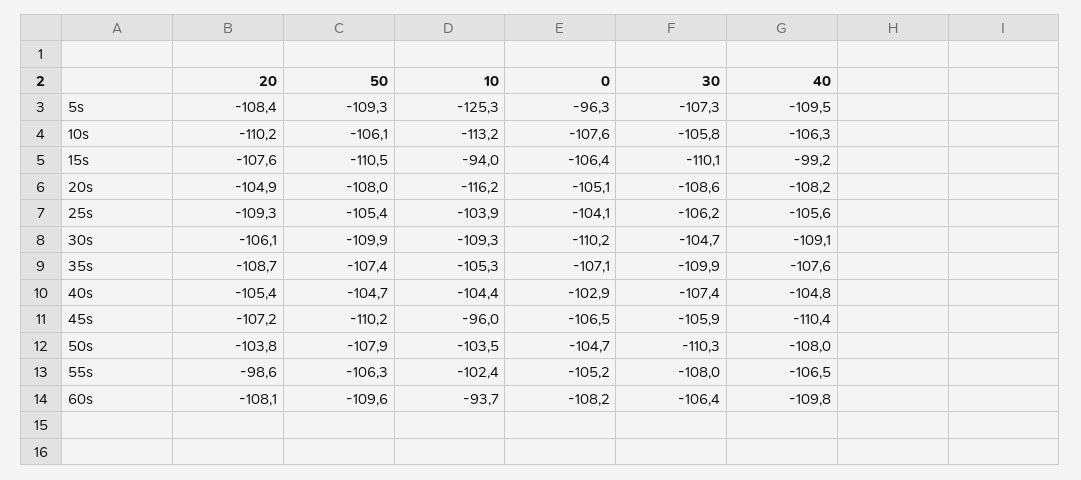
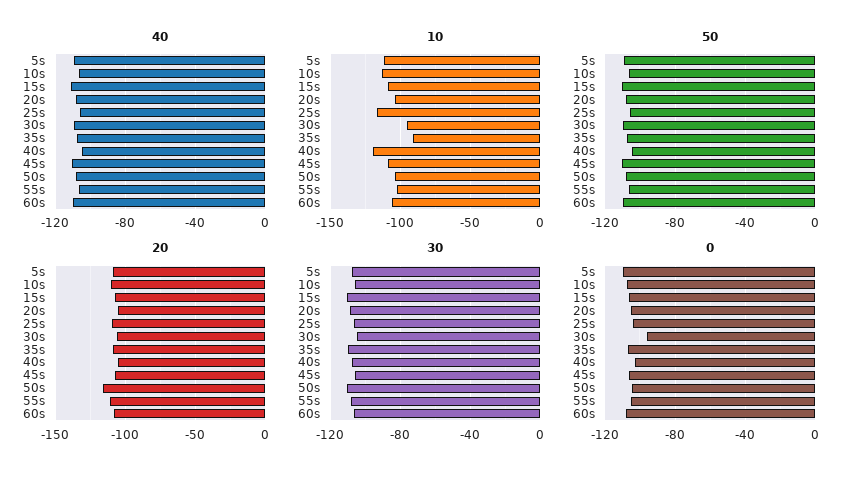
10, 5s: -125.3 -> -110
0, 5s: -96.3 -> -110
10, 15s: -94 -> -110
40, 15s: -99.2 -> -110
10, 20s: -116.2 -> -105
10, 25s: -103.9 -> -115
10, 30s: -109.3 -> -95
0, 30s: -110.2 -> -95
10, 35s: -105.3 -> -90
10, 40s: -104.4 -> -120
10, 45s: -96 -> -110
20, 50s: -103.8 -> -115
20, 55s: -98.6 -> -110
10, 60s: -93.7 -> -105

